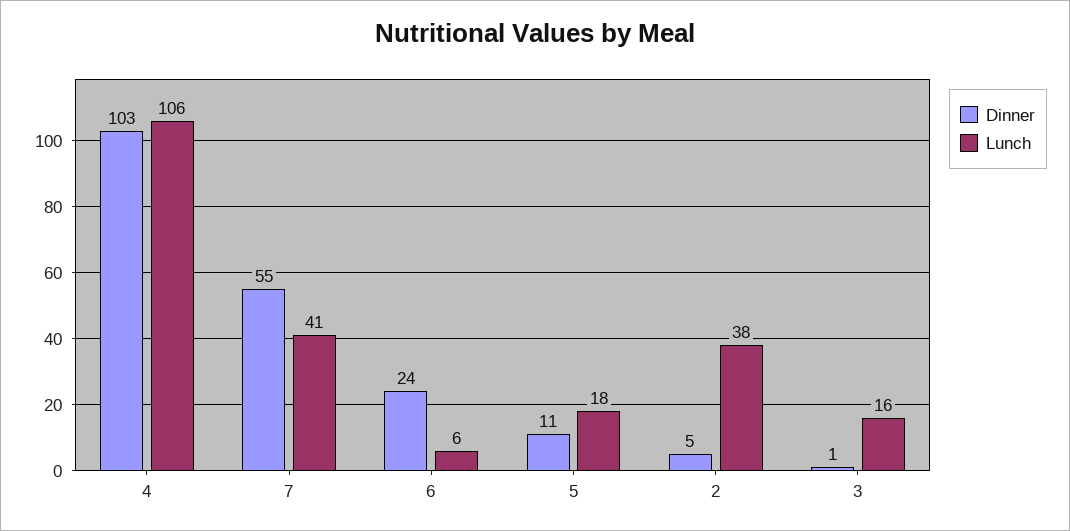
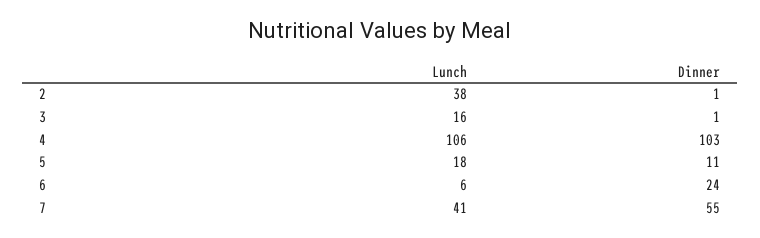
Dinner, 2: 5 -> 1

